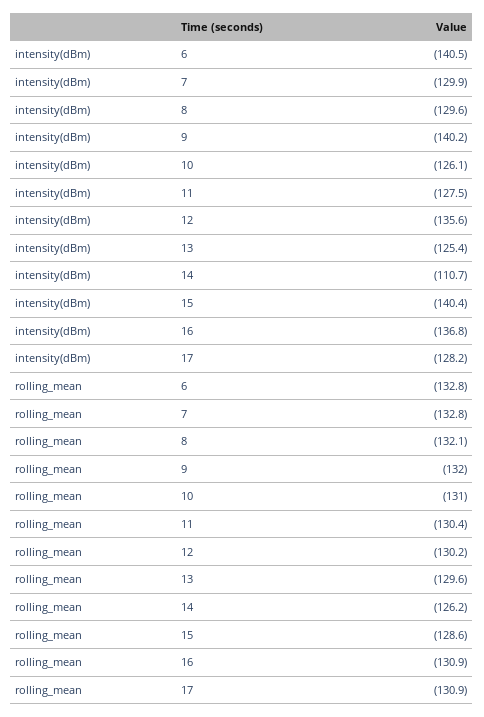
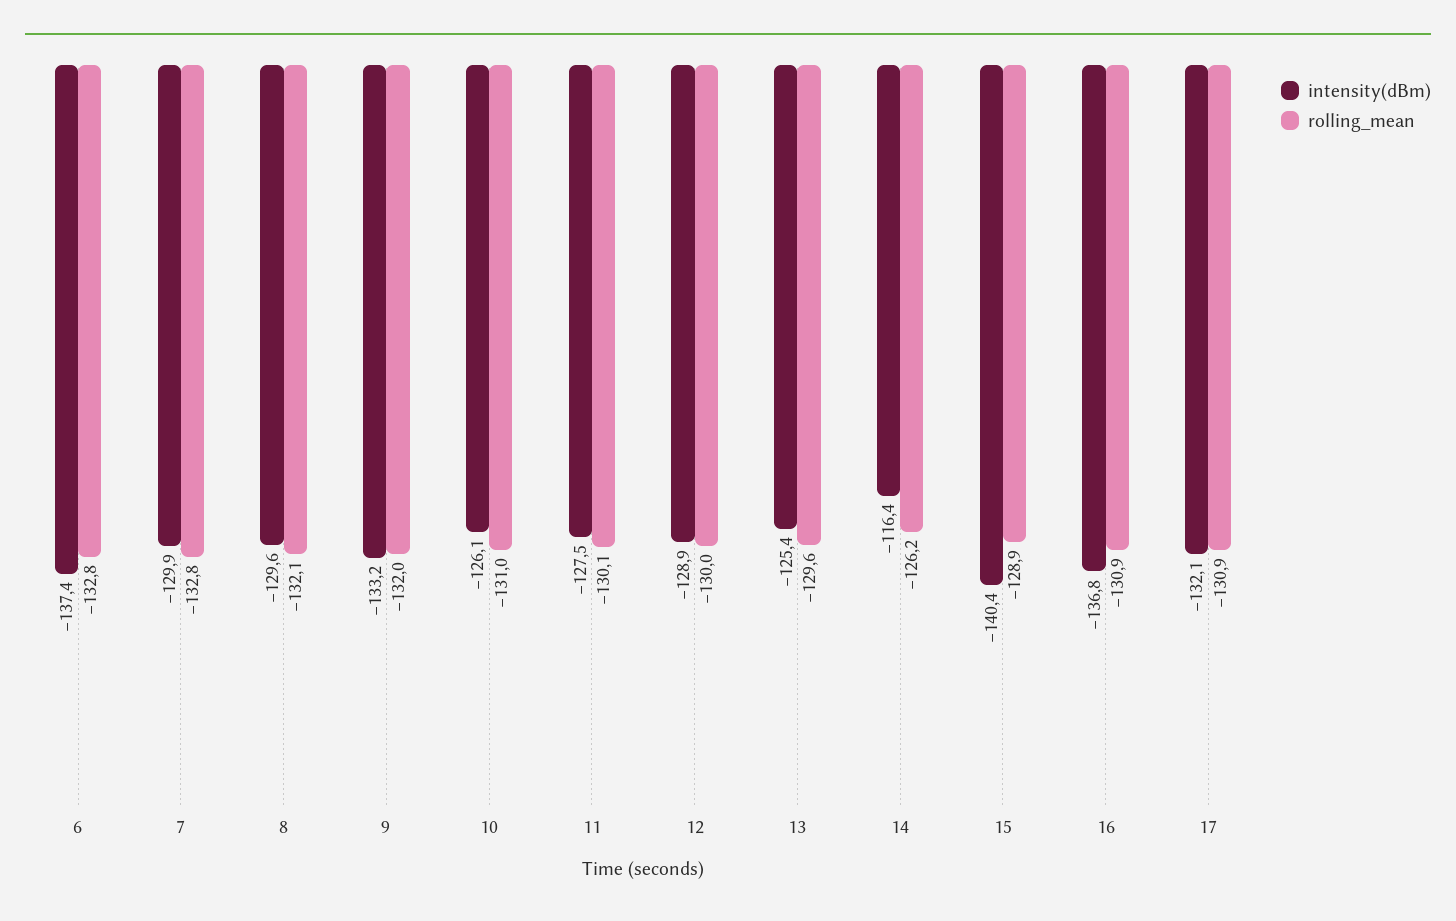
intensity(dBm), 6: -140.5 -> -137.4
intensity(dBm), 9: -140.2 -> -133.2
intensity(dBm), 12: -135.6 -> -128.9
intensity(dBm), 14: -110.7 -> -116.4
intensity(dBm), 17: -128.2 -> -132.1
rolling_mean, 11: -130.4 -> -130.1
rolling_mean, 12: -130.2 -> -130
rolling_mean, 15: -128.6 -> -128.9

